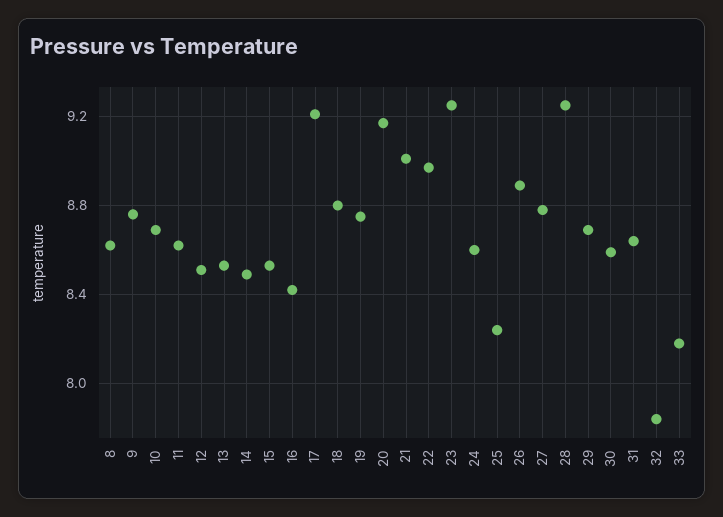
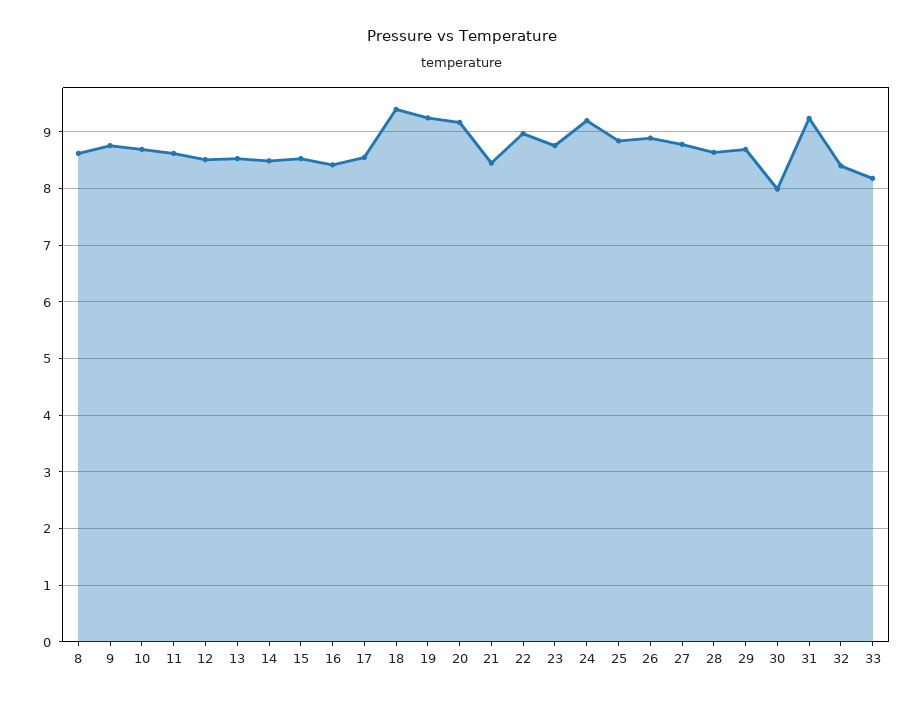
17: 9.2 -> 8.6
18: 8.8 -> 9.4
19: 8.75 -> 9.2
21: 9 -> 8.4
23: 9.25 -> 8.8
24: 8.6 -> 9.2
25: 8.25 -> 8.8
28: 9.25 -> 8.6
30: 8.6 -> 8
31: 8.65 -> 9.2
32: 7.85 -> 8.4

